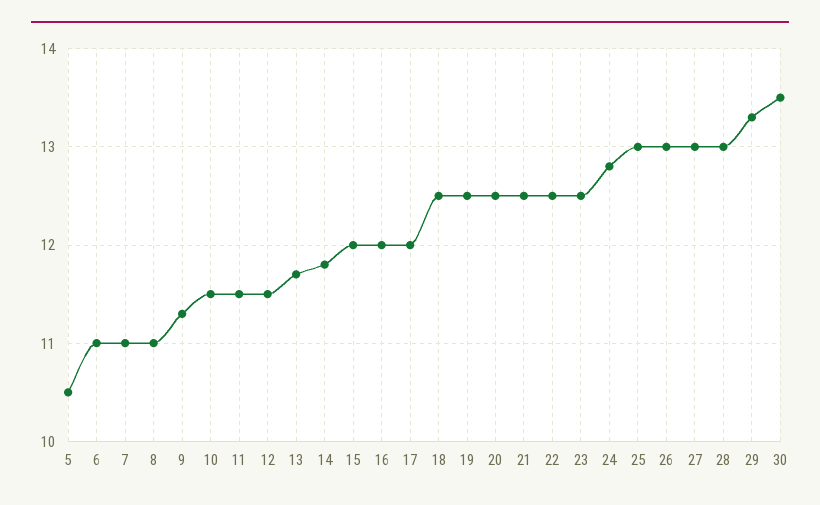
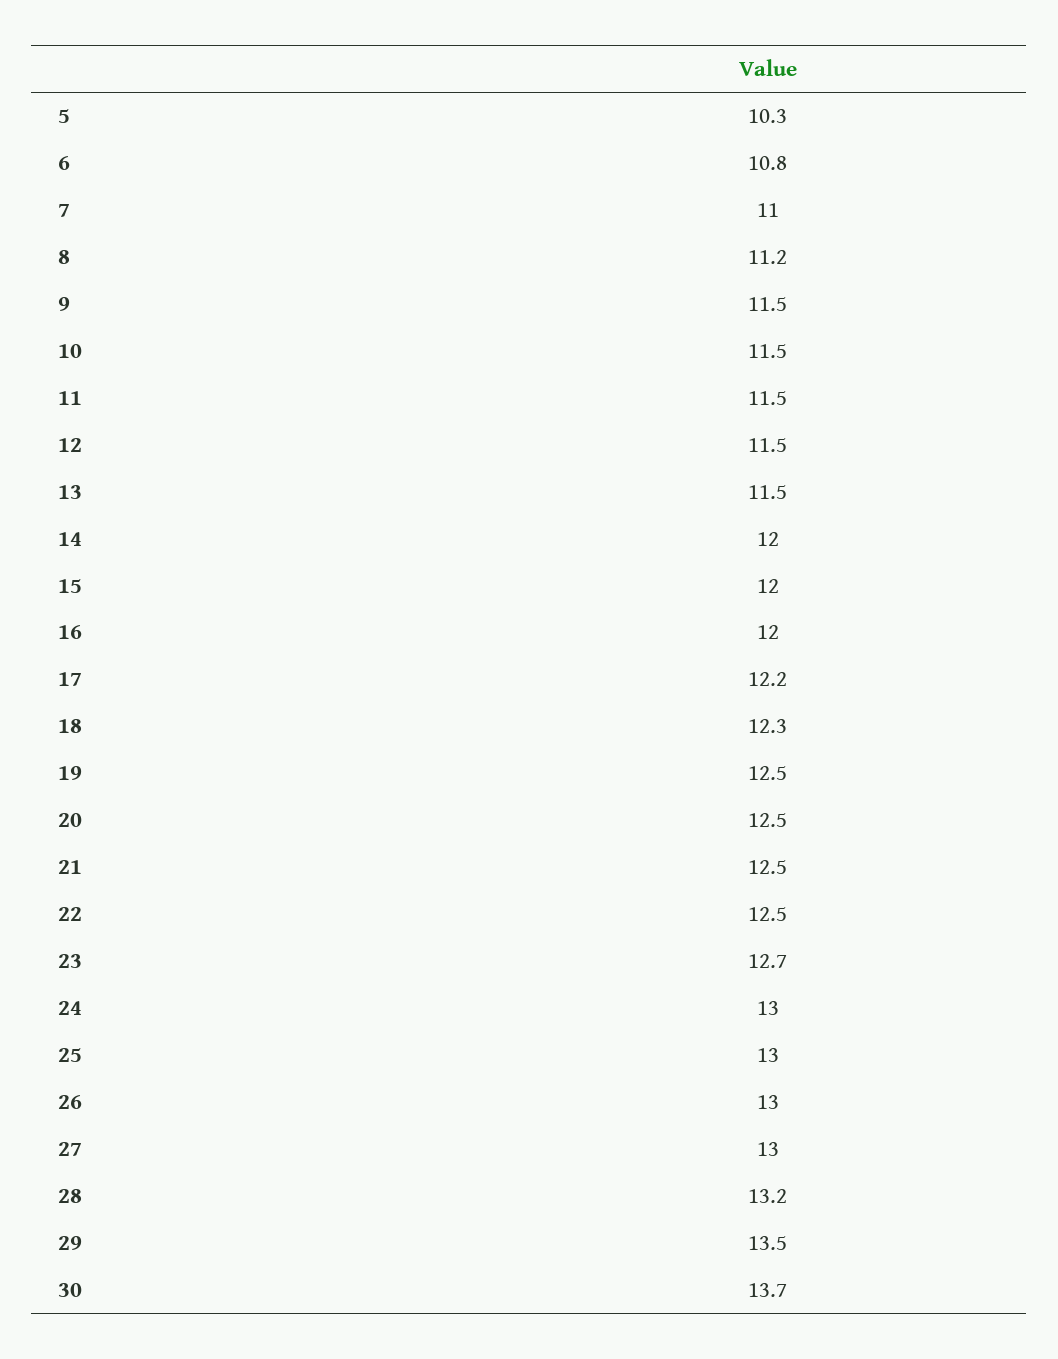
5: 10.5 -> 10.3
6: 11 -> 10.8
8: 11 -> 11.2
9: 11.3 -> 11.5
13: 11.7 -> 11.5
14: 11.8 -> 12
17: 12 -> 12.2
18: 12.5 -> 12.3
23: 12.5 -> 12.7
24: 12.8 -> 13
28: 13 -> 13.2
29: 13.3 -> 13.5
30: 13.5 -> 13.7

